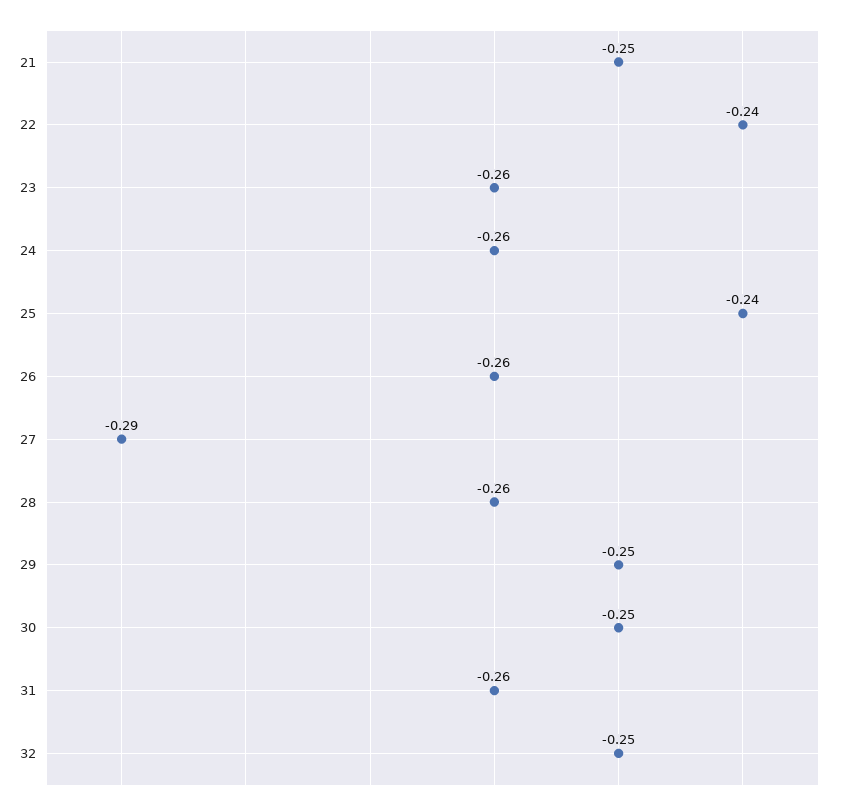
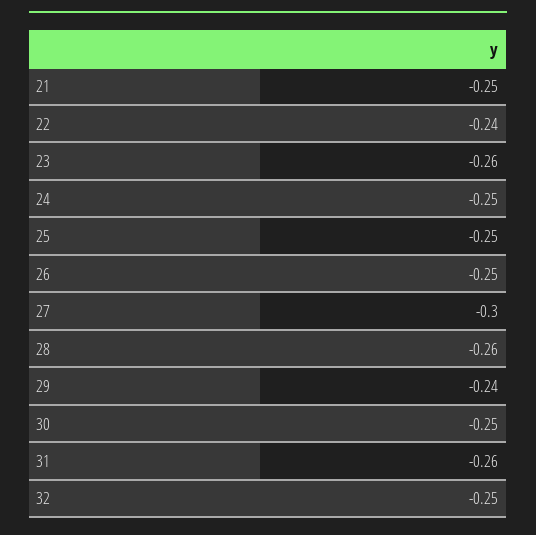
24: -0.26 -> -0.25
25: -0.24 -> -0.25
26: -0.26 -> -0.25
27: -0.29 -> -0.3
29: -0.25 -> -0.24

